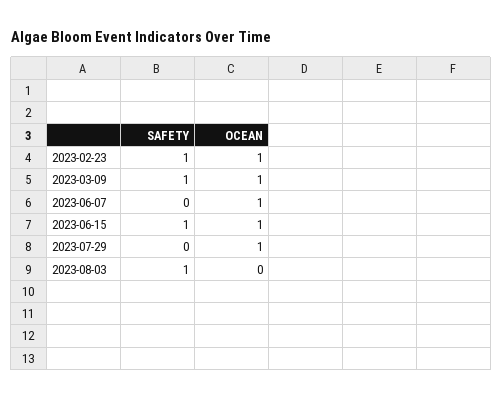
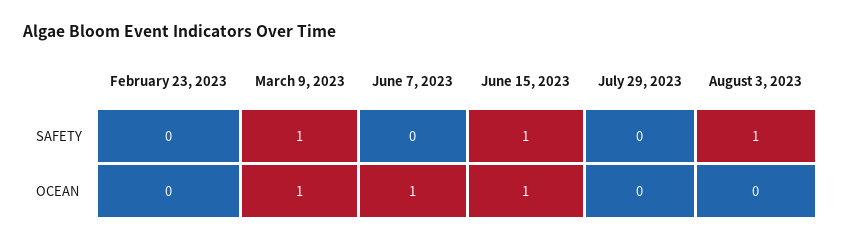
SAFETY, 2023-02-23: 1 -> 0
OCEAN, 2023-02-23: 1 -> 0
OCEAN, 2023-07-29: 1 -> 0

